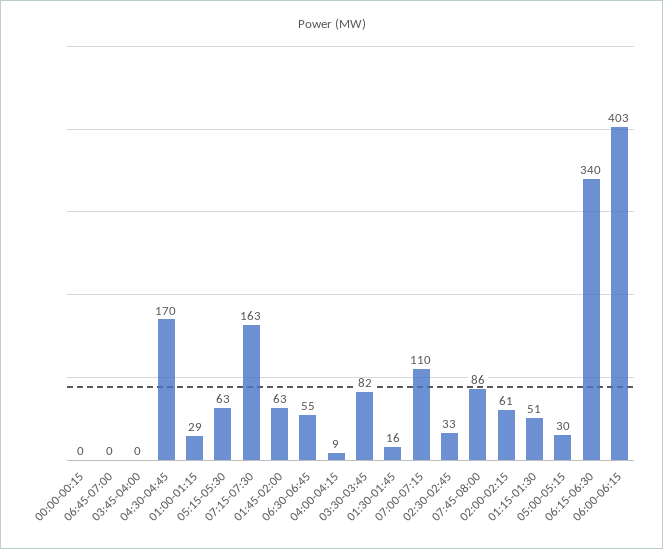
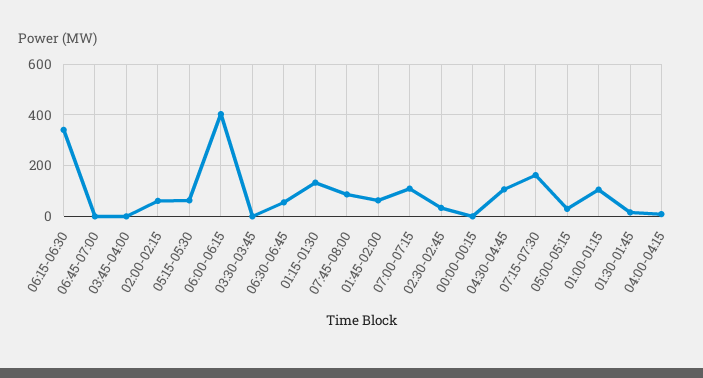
04:30-04:45: 170 -> 100
01:00-01:15: 29 -> 100
03:30-03:45: 82 -> 0
01:15-01:30: 51 -> 125

